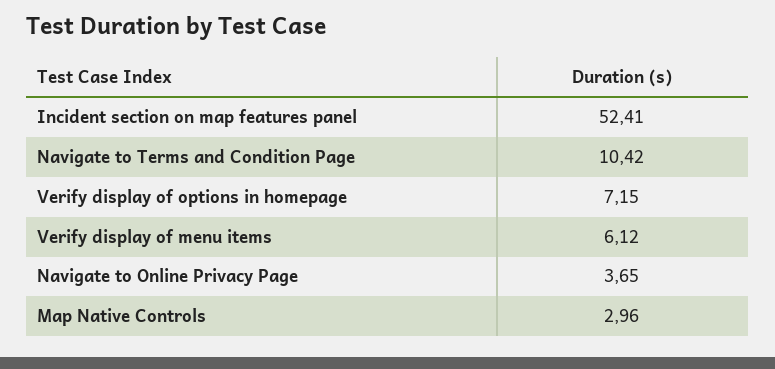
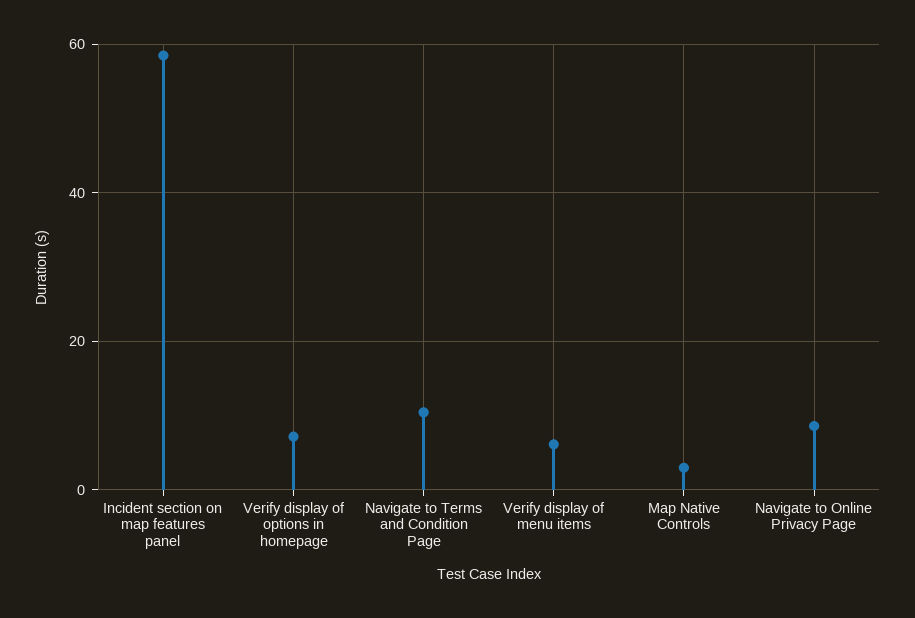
Incident section on map features panel: 52.41 -> 58
Navigate to Online Privacy Page: 3.65 -> 8

